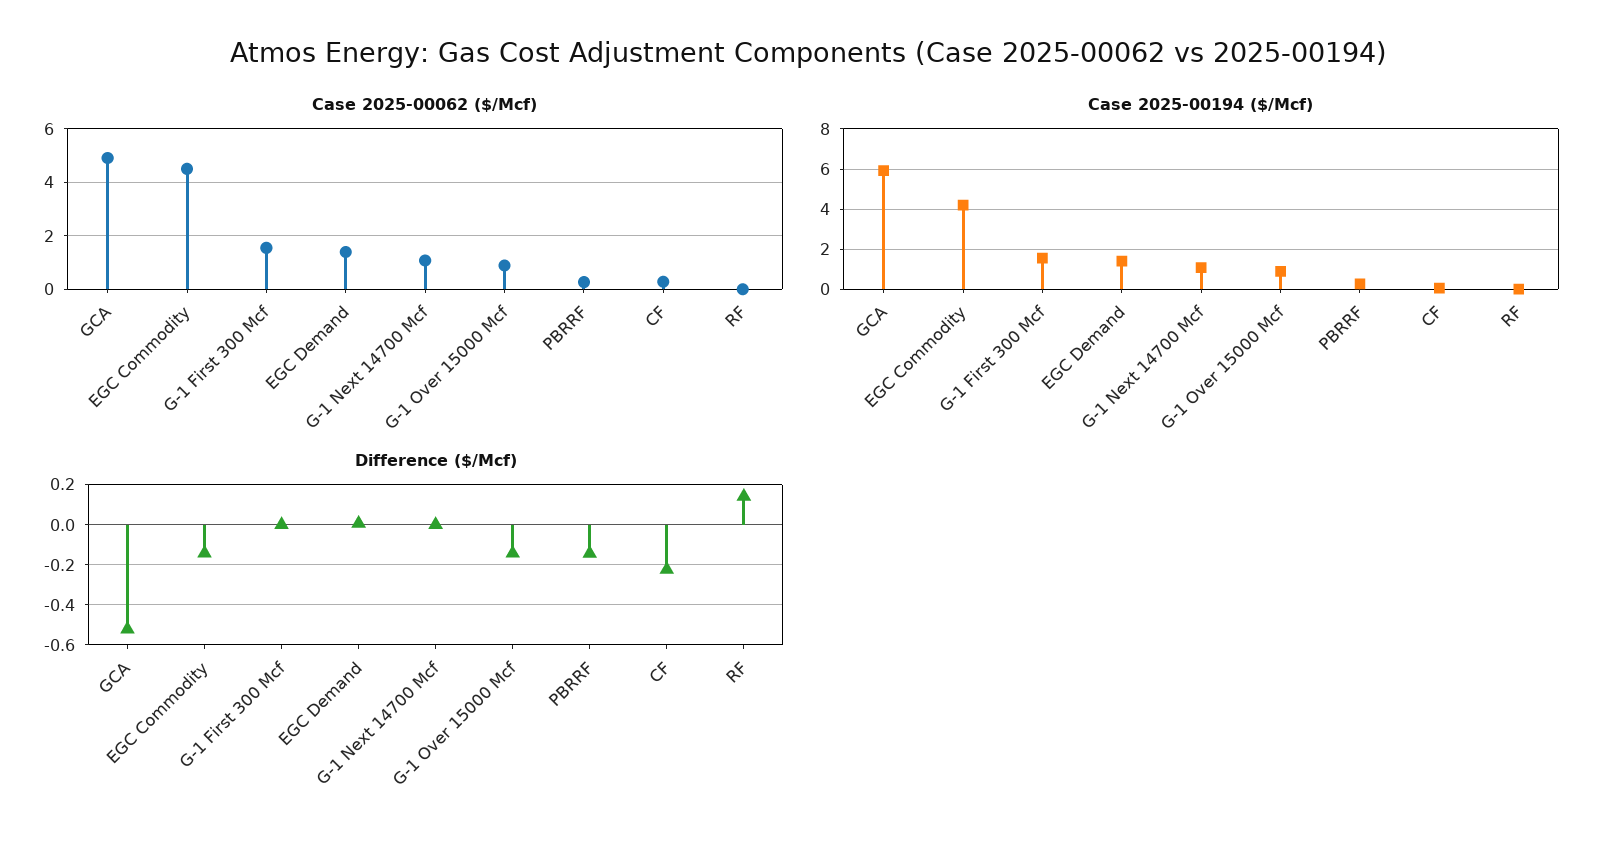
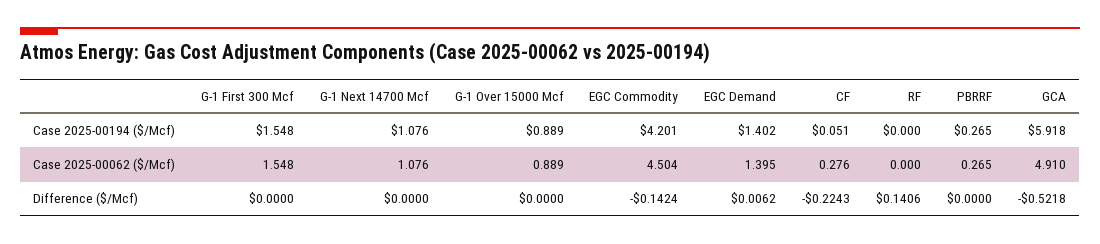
Difference ($/Mcf), G-1 Over 15000 Mcf: -0.15 -> 0
Difference ($/Mcf), PBRRF: -0.15 -> 0

